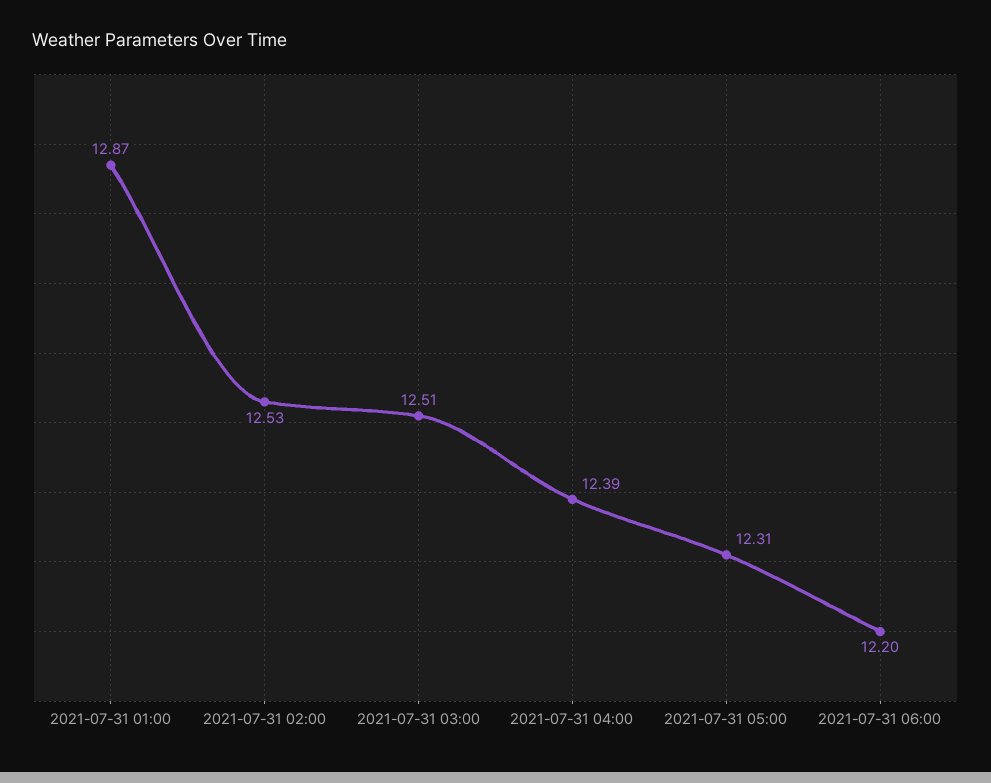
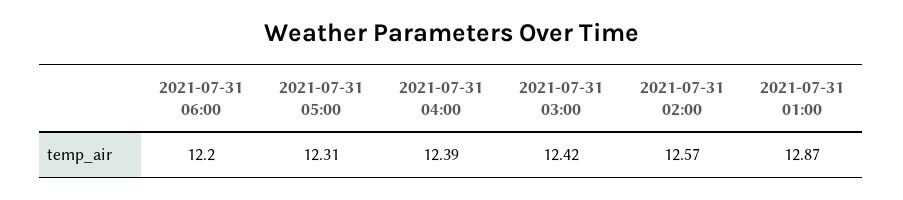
2021-07-31 02:00: 12.53 -> 12.57
2021-07-31 03:00: 12.51 -> 12.42

